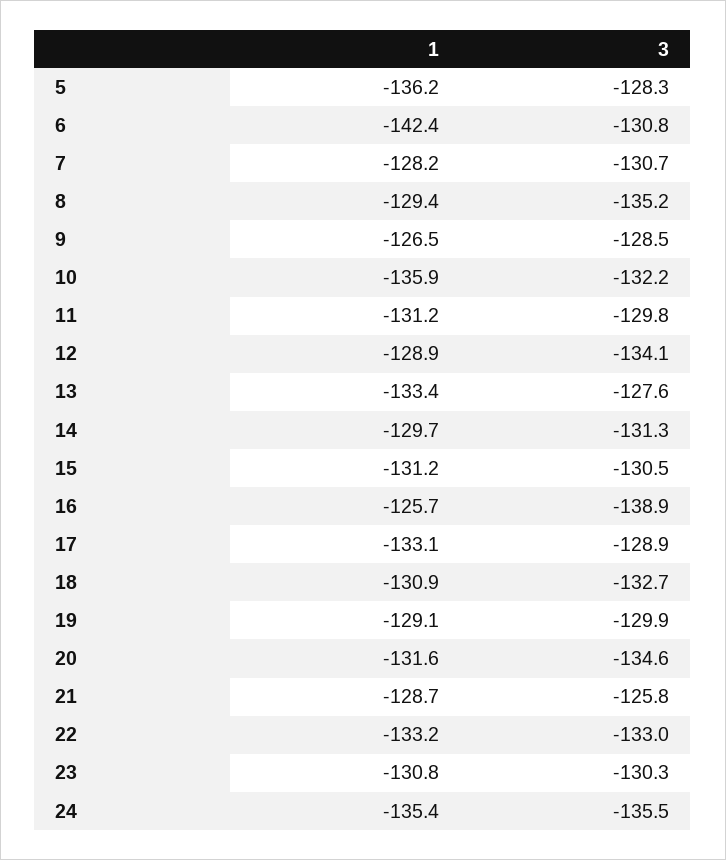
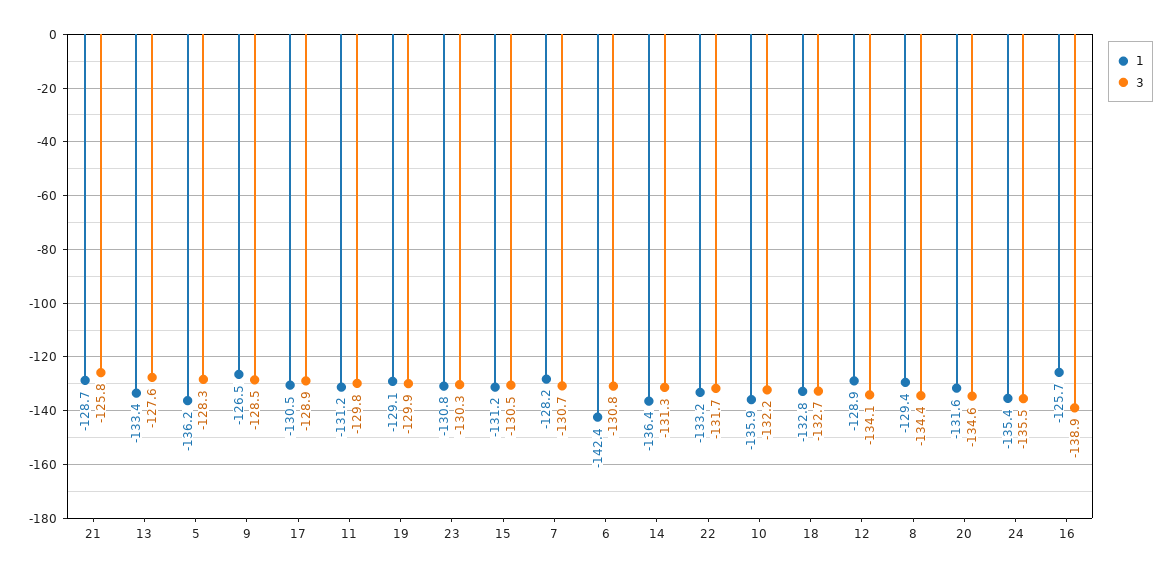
3, 8: -135.2 -> -134.4
1, 14: -129.7 -> -136.4
1, 17: -133.1 -> -130.5
1, 18: -130.9 -> -132.8
3, 22: -133 -> -131.7

